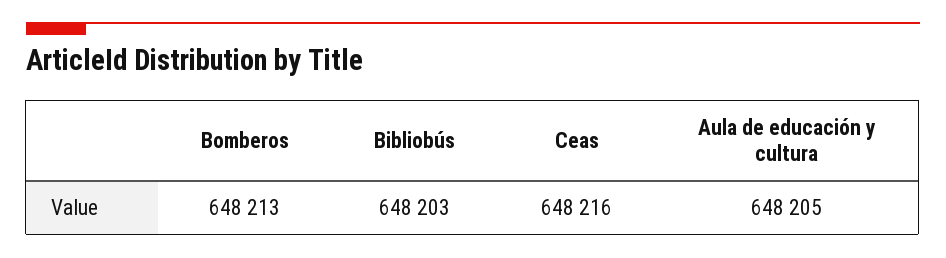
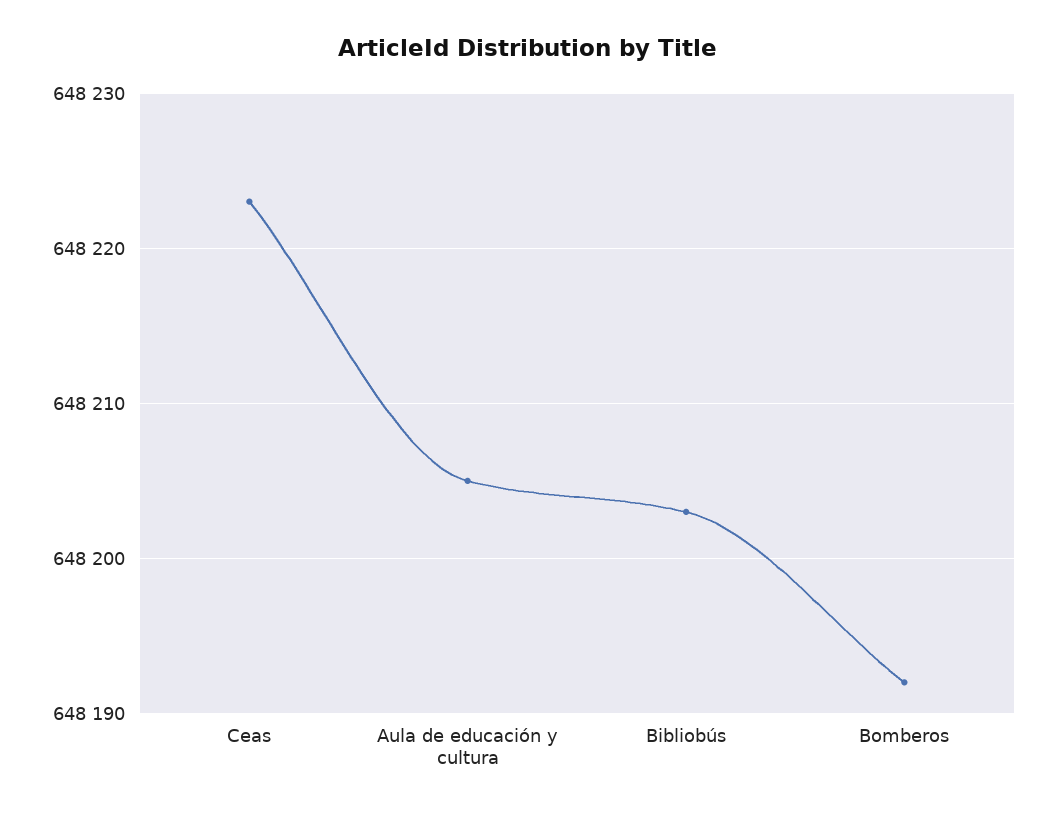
Bomberos: 648213 -> 648192
Ceas: 648216 -> 648223

